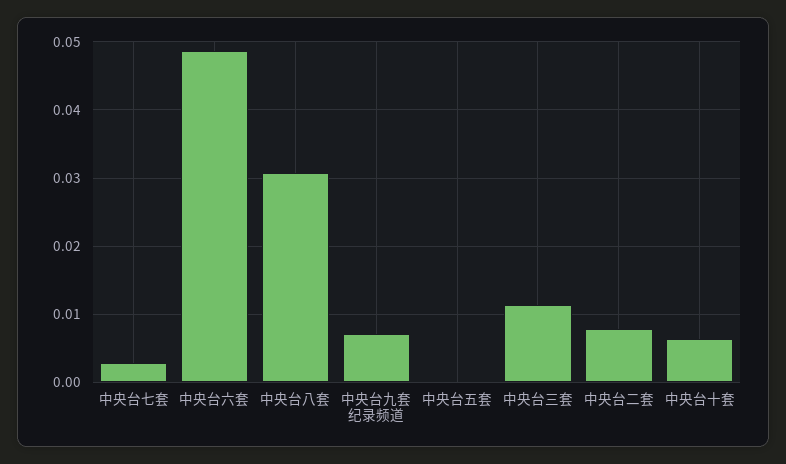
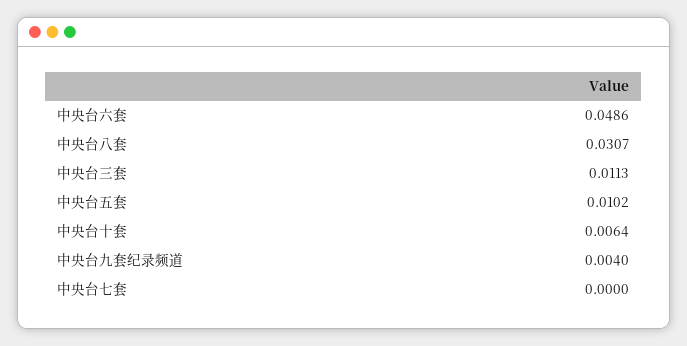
中央台七套: 0.003 -> 0
中央台九套纪录频道: 0.007 -> 0.004
中央台五套: 0 -> 0.0102
中央台二套: 0.008 -> none

